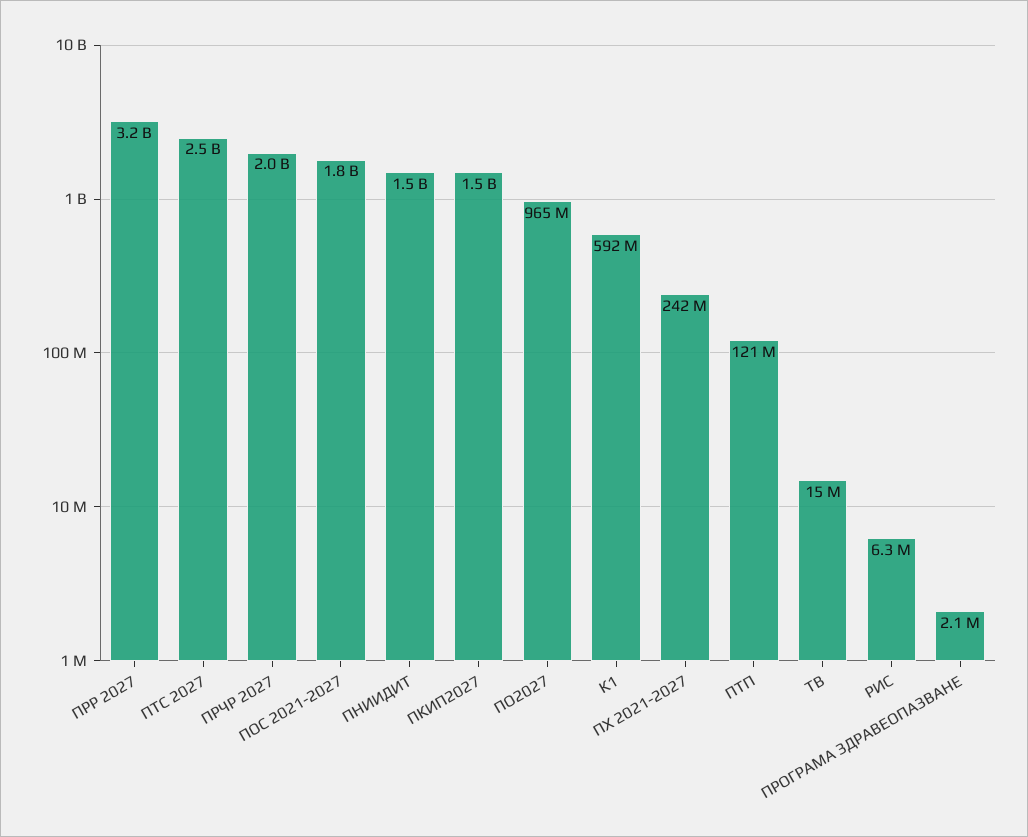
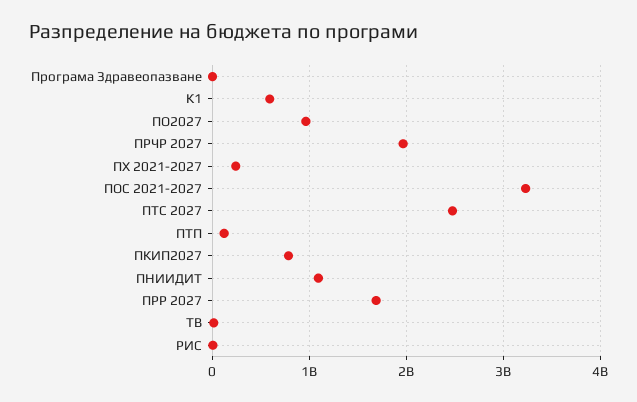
ПРР 2027: 3200000000 -> 1700000000
ПОС 2021-2027: 1800000000 -> 3200000000
ПНИИДИТ: 1500000000 -> 1100000000
ПКИП2027: 1500000000 -> 800000000

